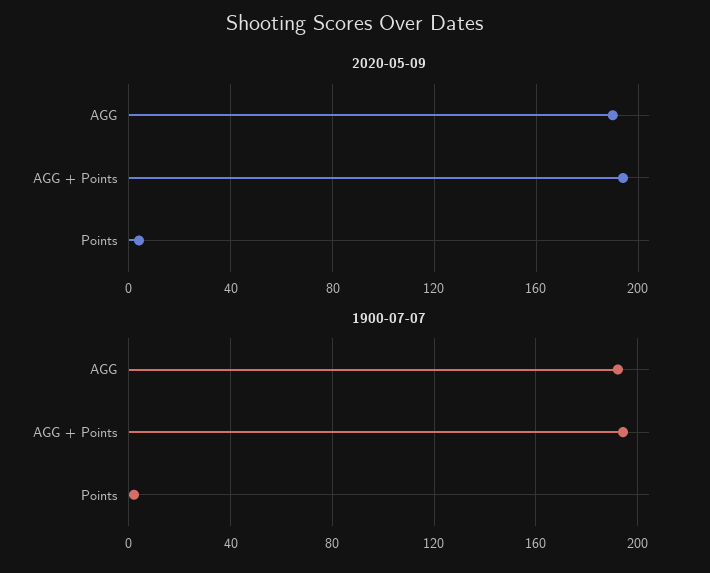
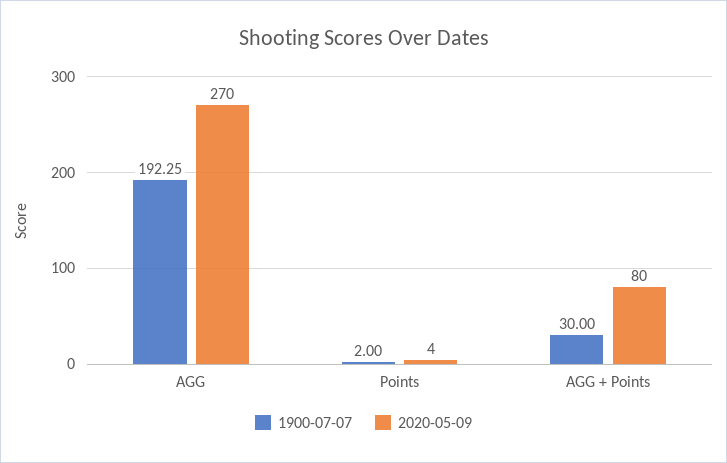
2020-05-09, AGG: 190 -> 270
2020-05-09, AGG + Points: 195 -> 80
1900-07-07, AGG + Points: 195 -> 30

